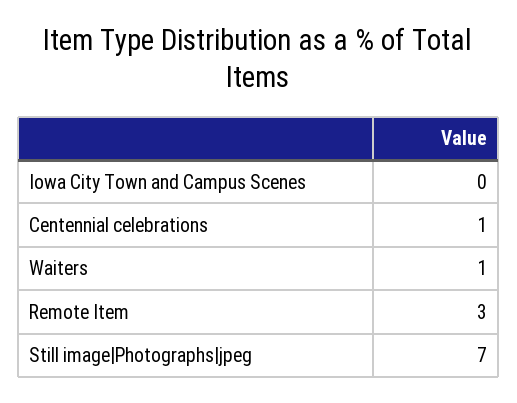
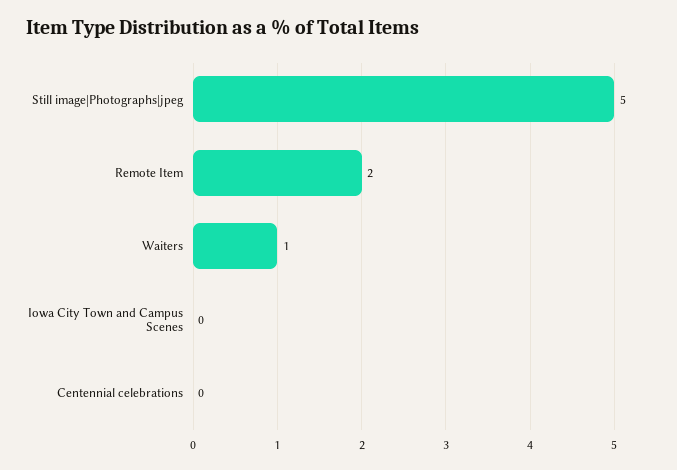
Centennial celebrations: 1 -> 0
Remote Item: 3 -> 2
Still image|Photographs|jpeg: 7 -> 5

